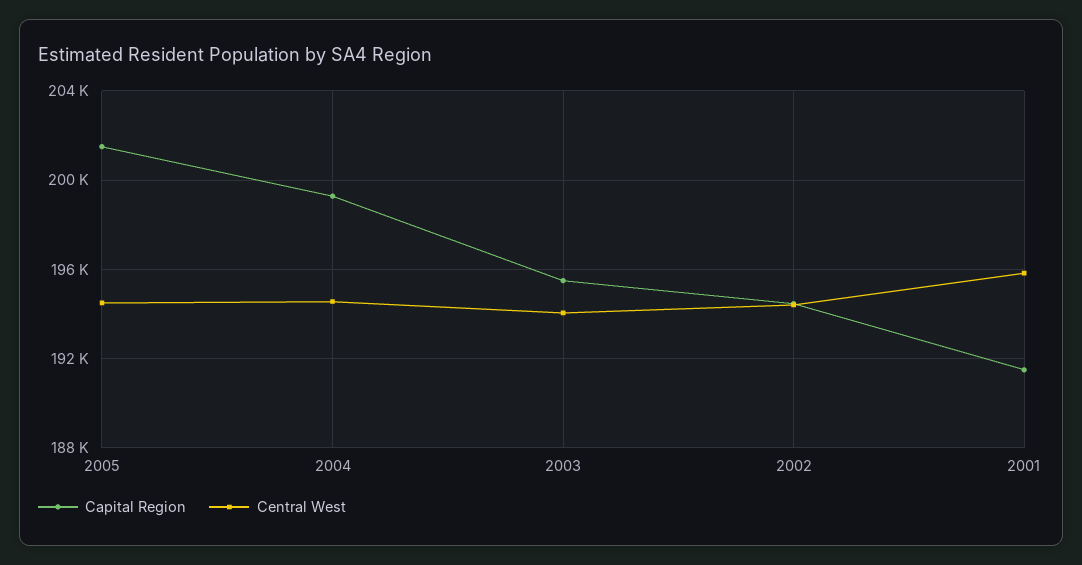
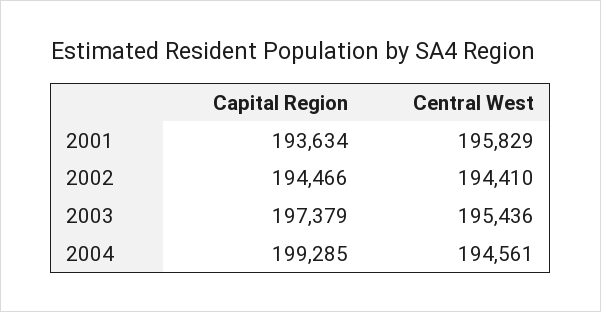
Capital Region, 2005: 201500 -> none
Central West, 2005: 194500 -> none
Capital Region, 2003: 195500 -> 197379
Central West, 2003: 194000 -> 195436
Capital Region, 2001: 191500 -> 193634

